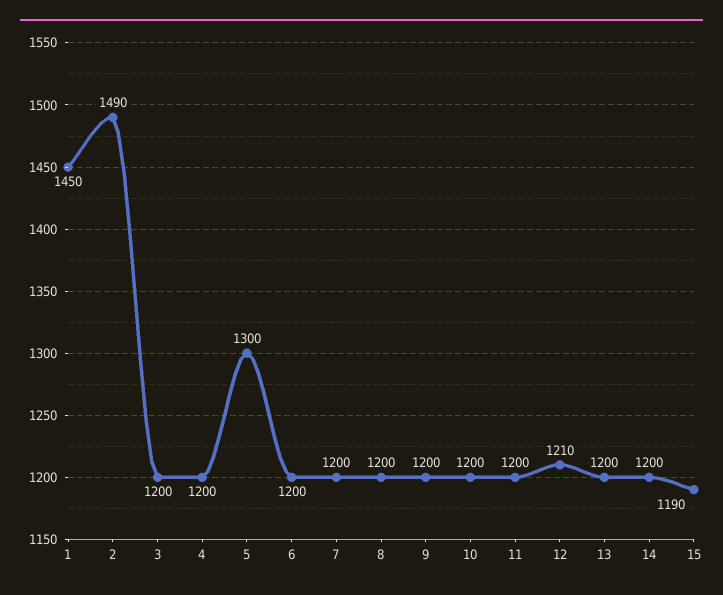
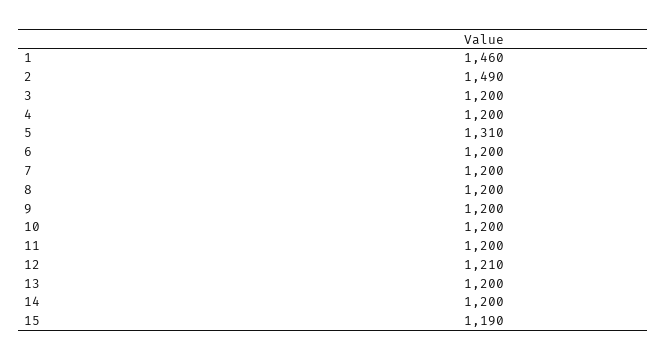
1: 1450 -> 1460
5: 1300 -> 1310

